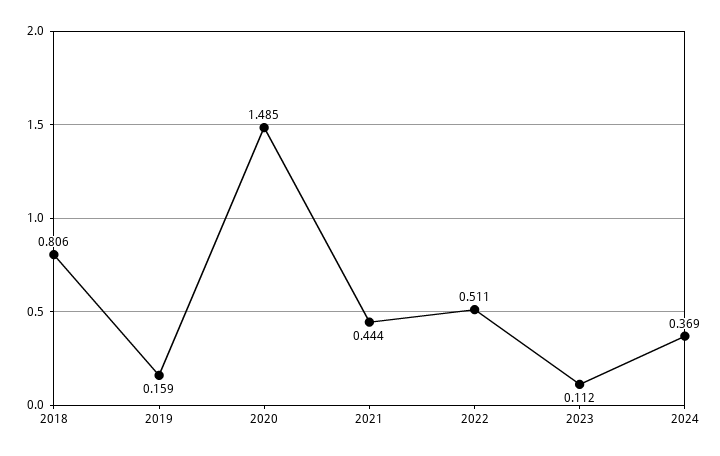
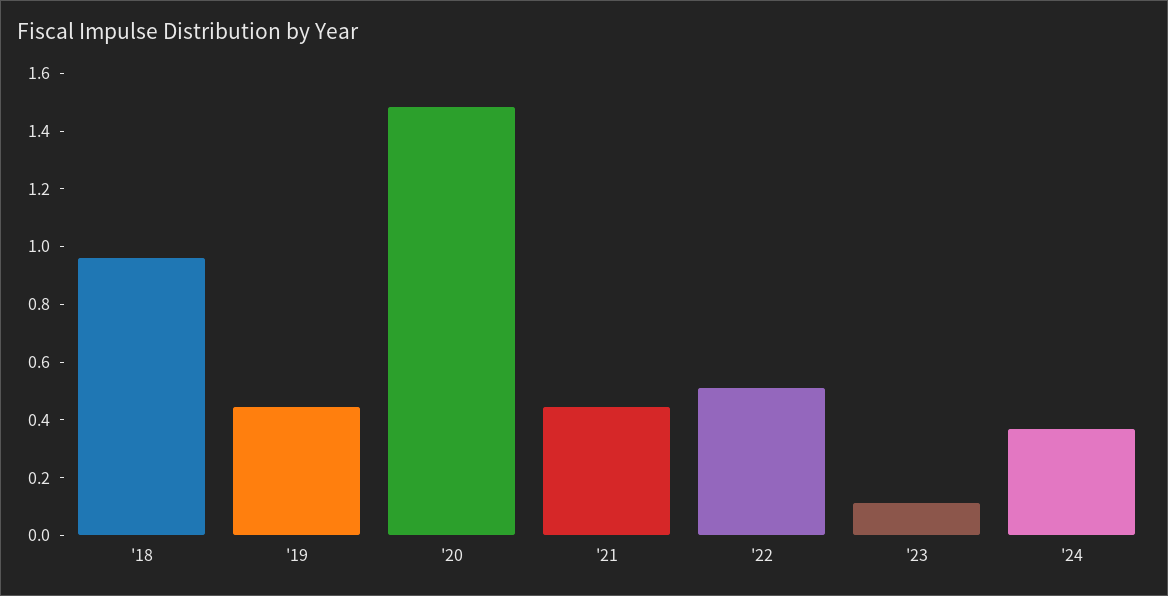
2018: 0.806 -> 0.95
2019: 0.159 -> 0.45

